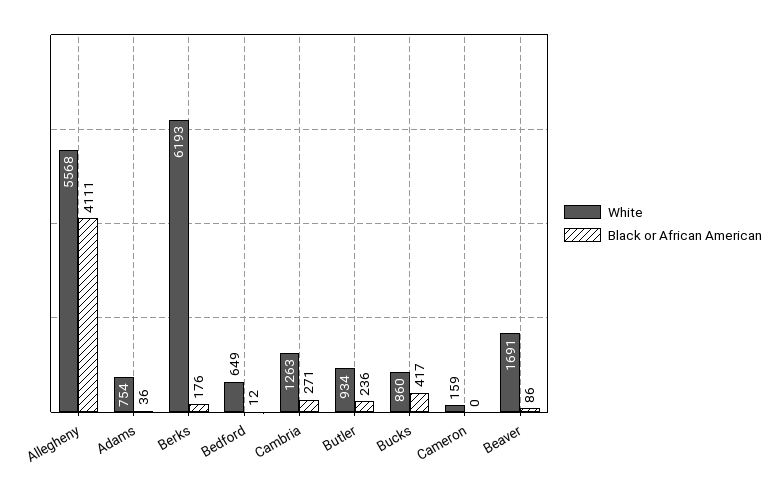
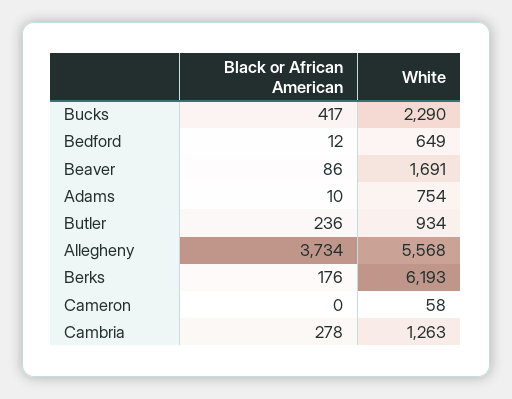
Black or African American, Allegheny: 4111 -> 3734
Black or African American, Adams: 36 -> 10
Black or African American, Cambria: 271 -> 278
White, Bucks: 860 -> 2290
White, Cameron: 159 -> 58

